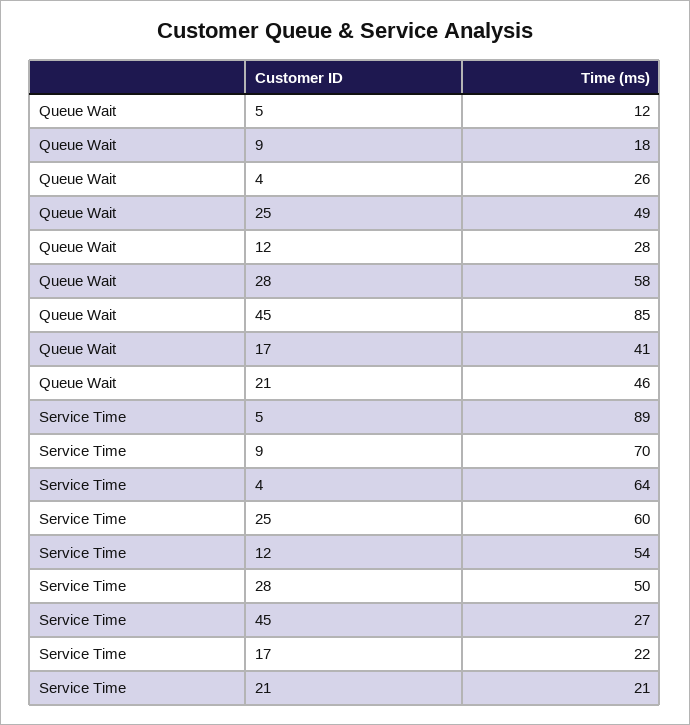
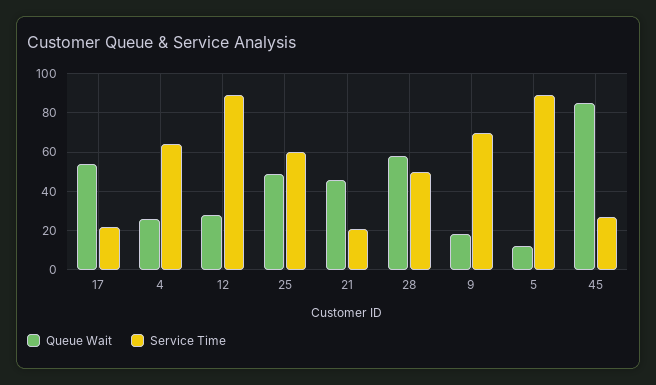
Queue Wait, 17: 41 -> 55
Service Time, 12: 54 -> 90

